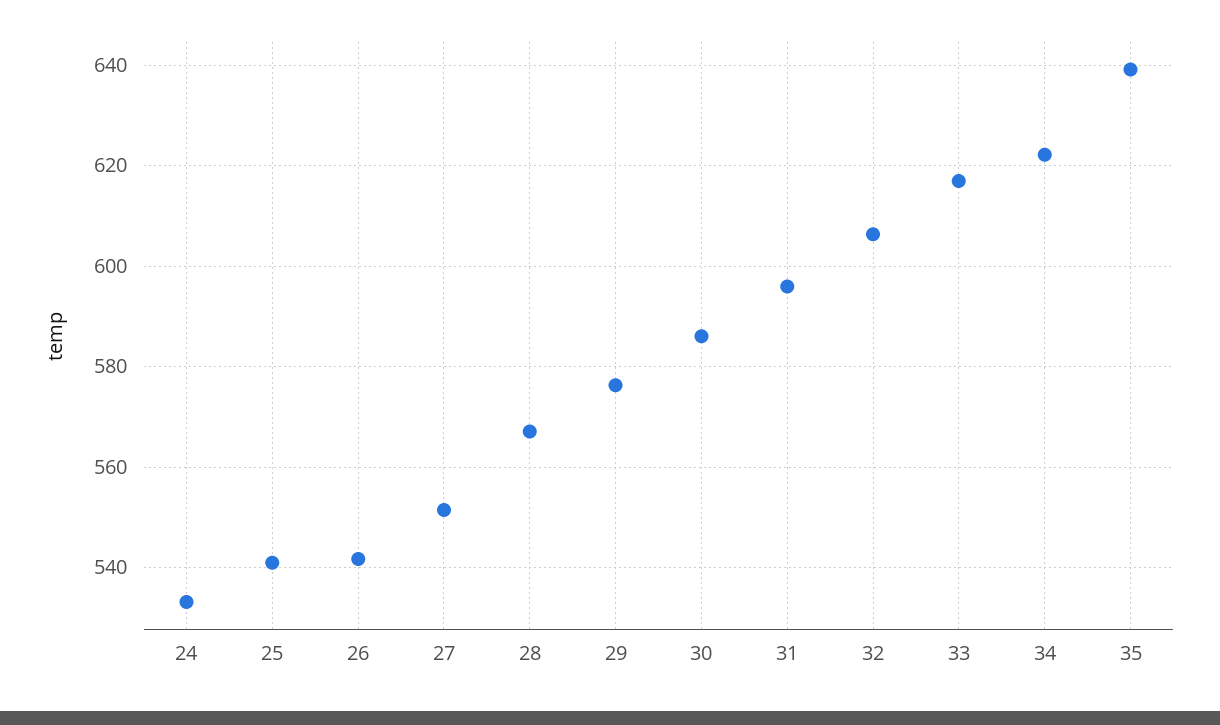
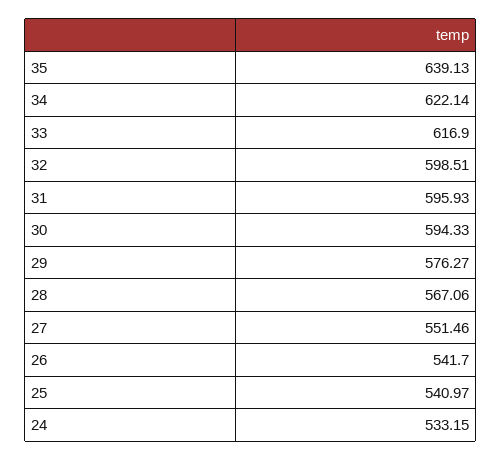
30: 586 -> 594.33
32: 606 -> 598.51

